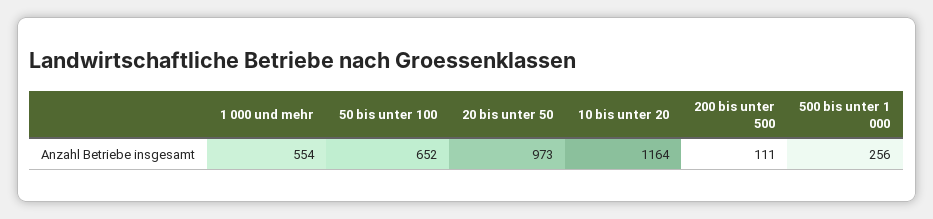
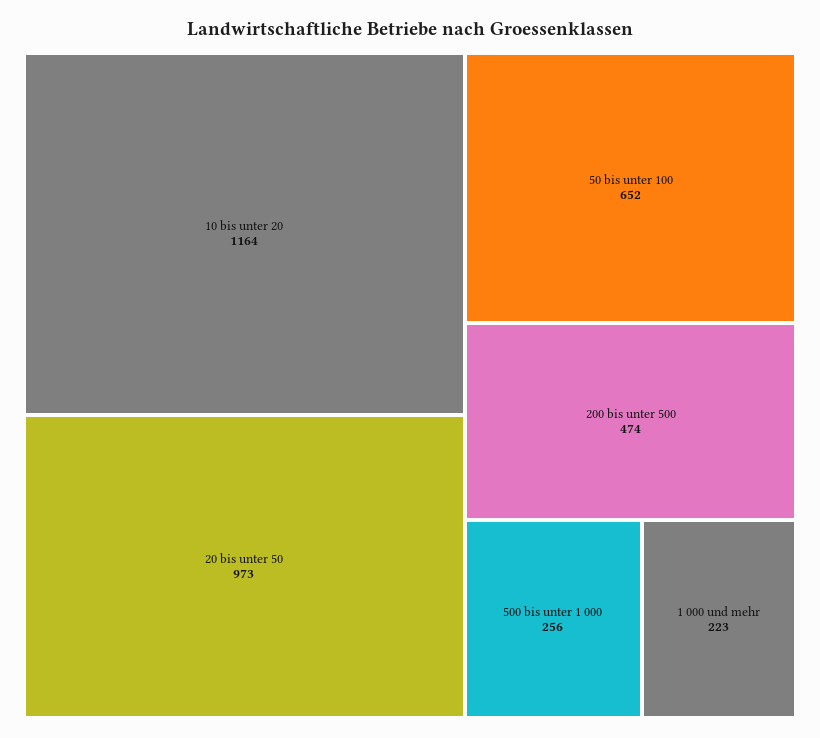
1 000 und mehr: 554 -> 223
200 bis unter 500: 111 -> 474

